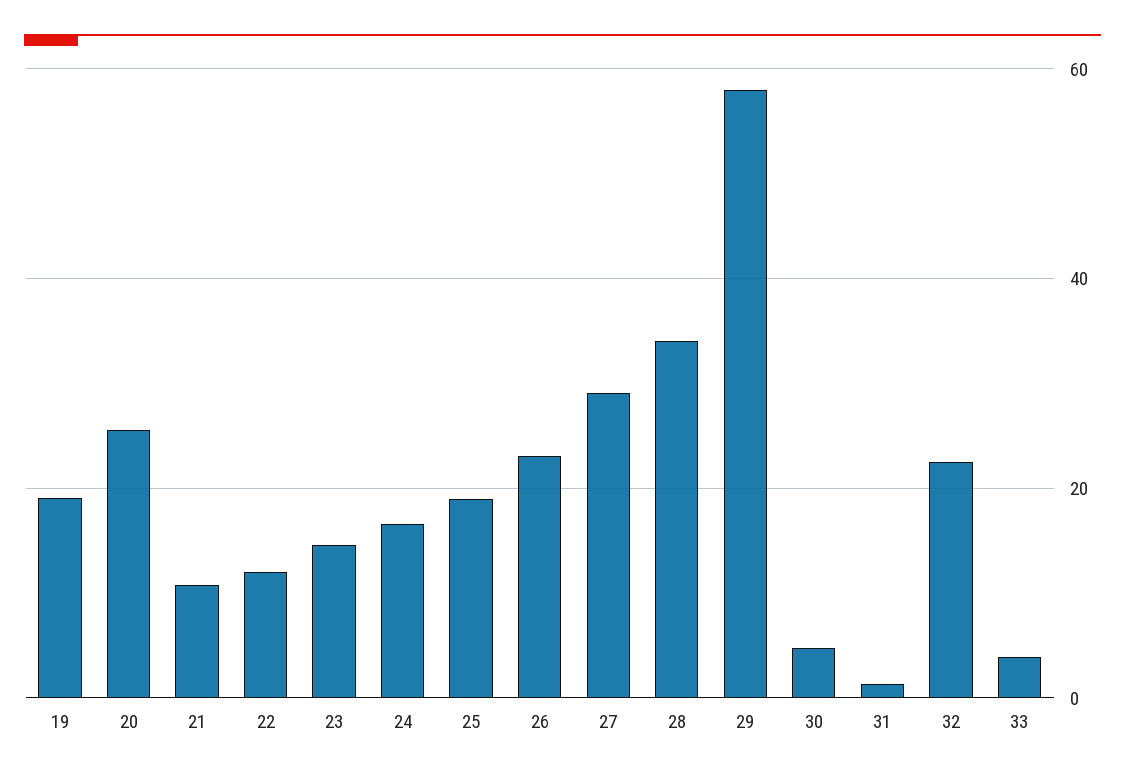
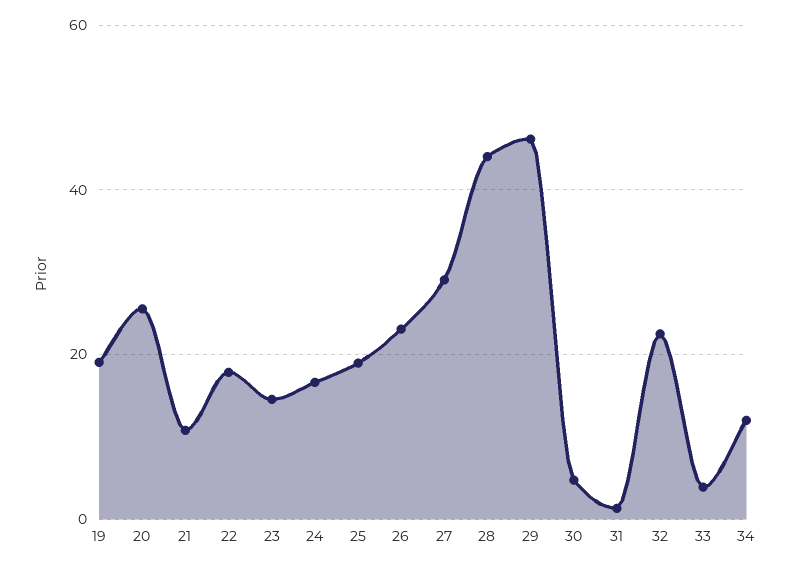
22: 12 -> 18
28: 34 -> 44
29: 58 -> 46
34: none -> 12

